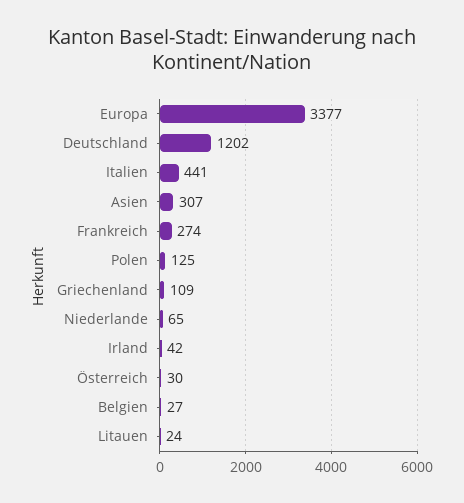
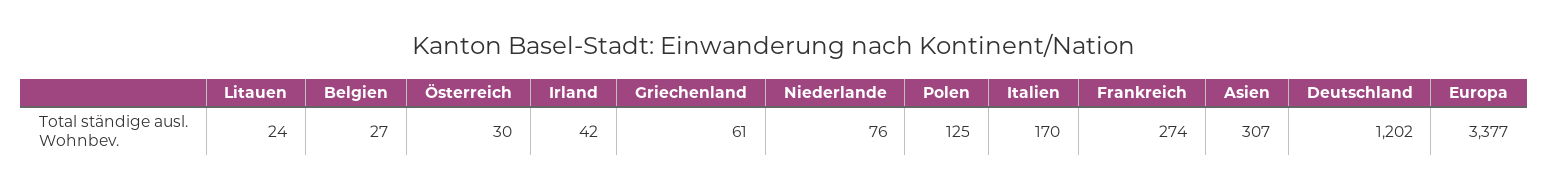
Italien: 441 -> 170
Griechenland: 109 -> 61
Niederlande: 65 -> 76

